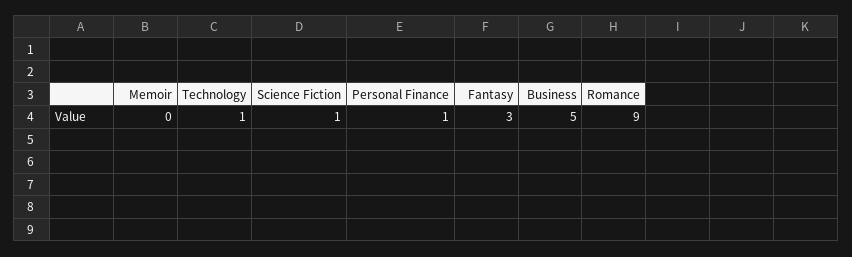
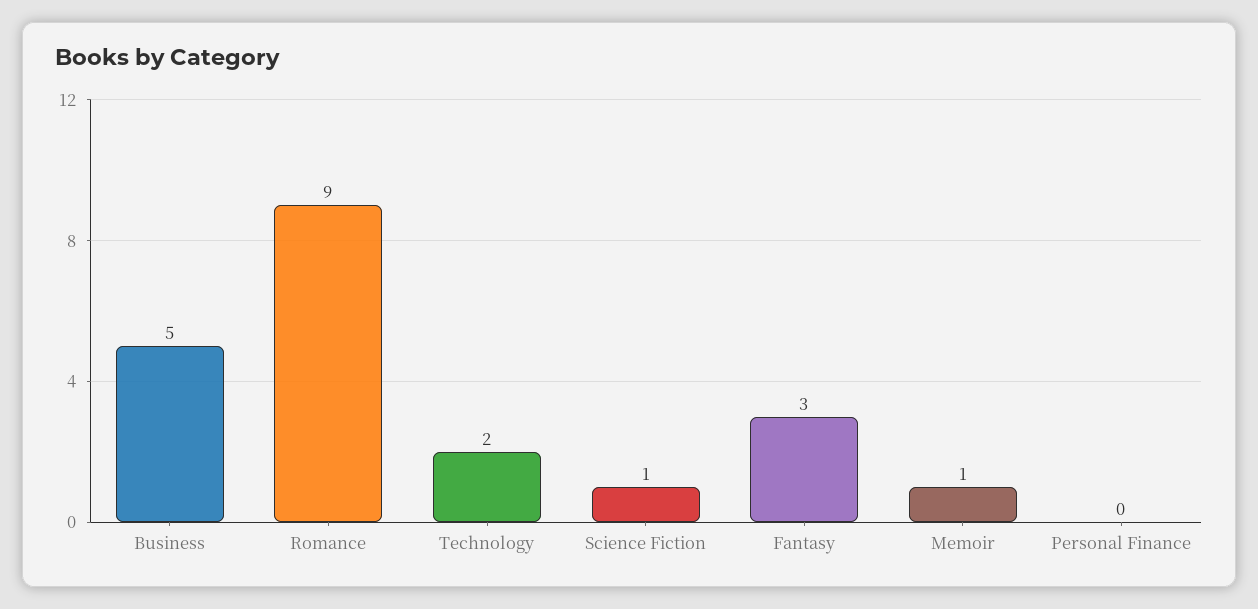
Memoir: 0 -> 1
Technology: 1 -> 2
Personal Finance: 1 -> 0

